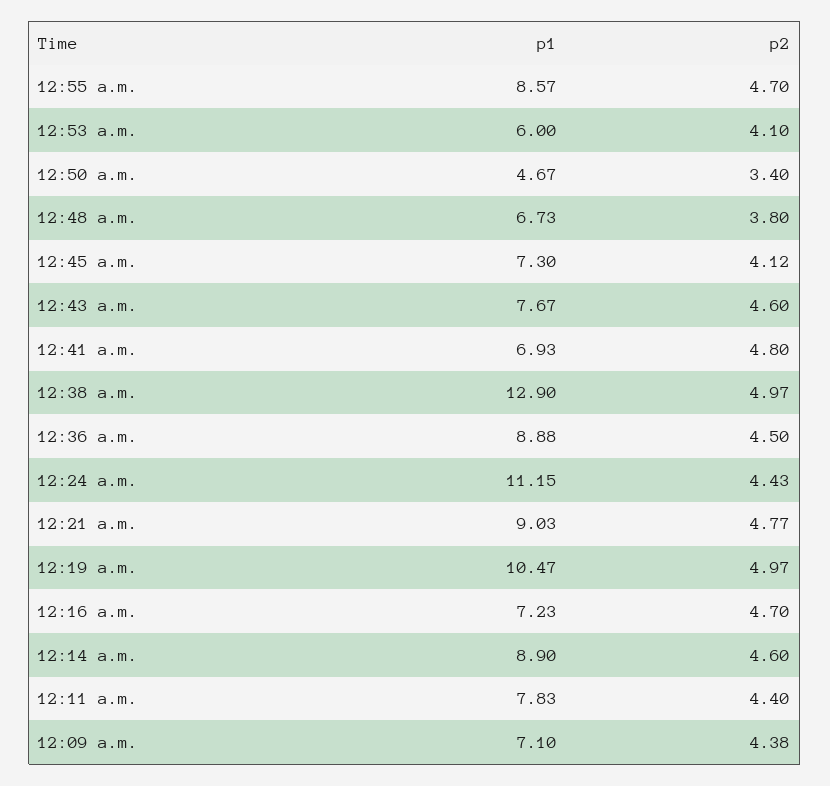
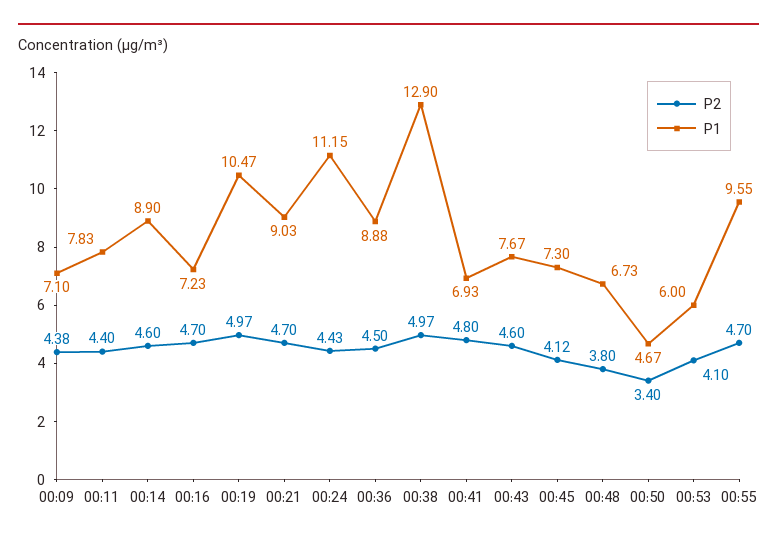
p1, 12:55 a.m.: 8.57 -> 9.55
p2, 12:21 a.m.: 4.77 -> 4.7

